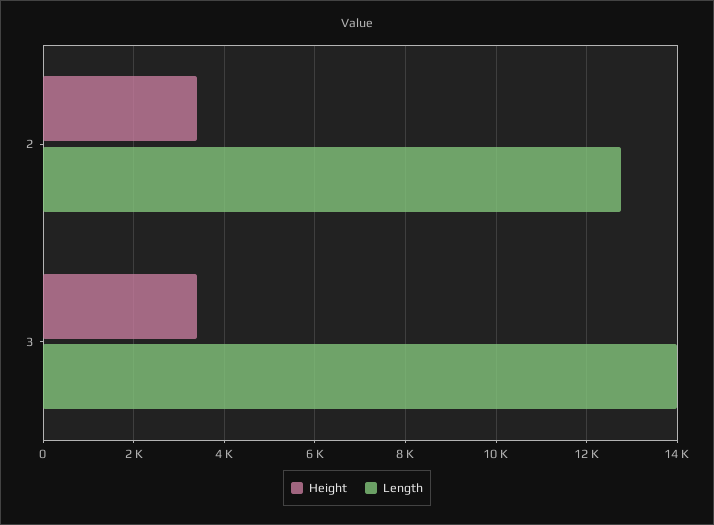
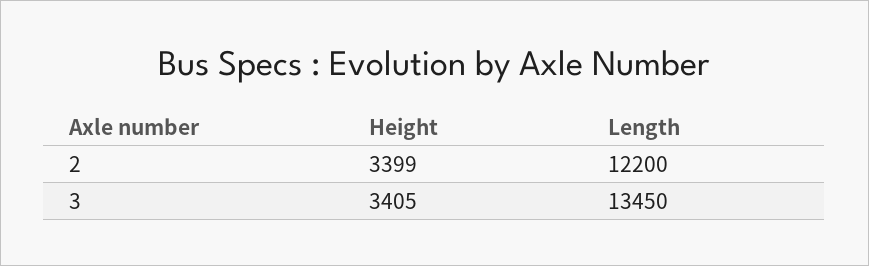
Length, 2: 12800 -> 12200
Length, 3: 14000 -> 13450

